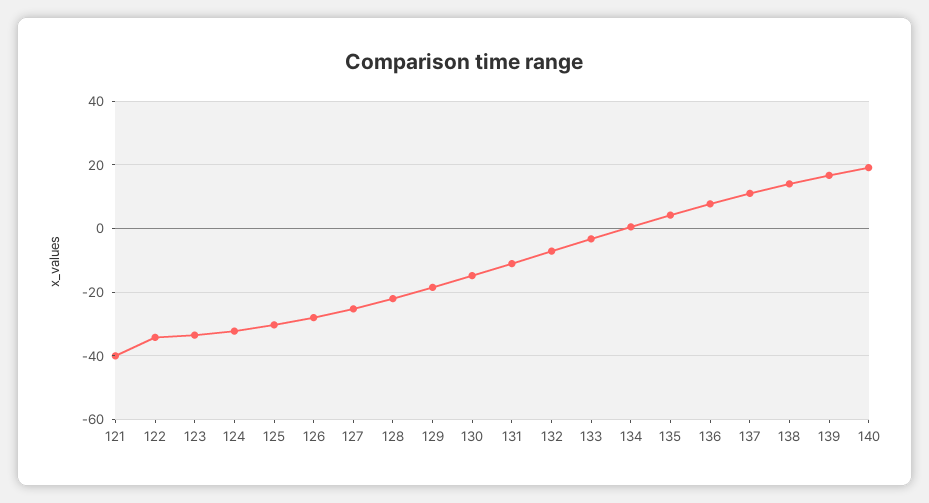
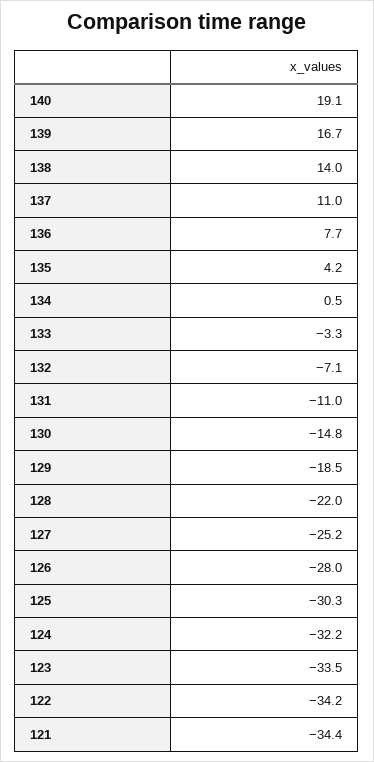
121: -40 -> -34.4

